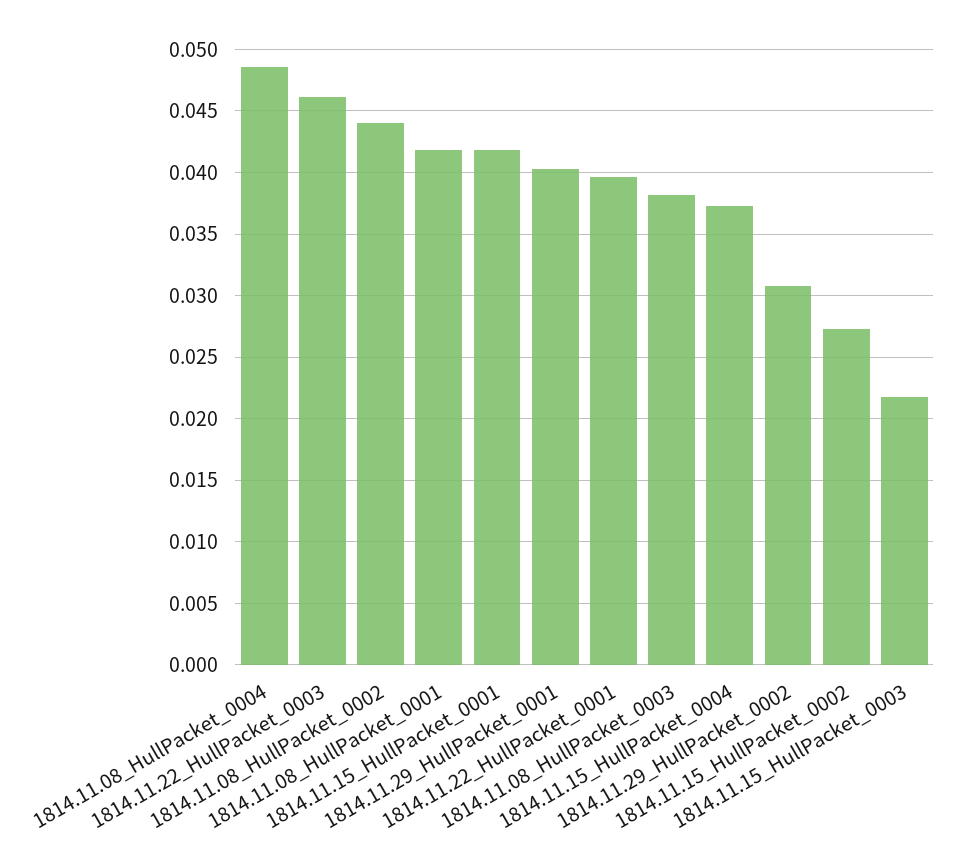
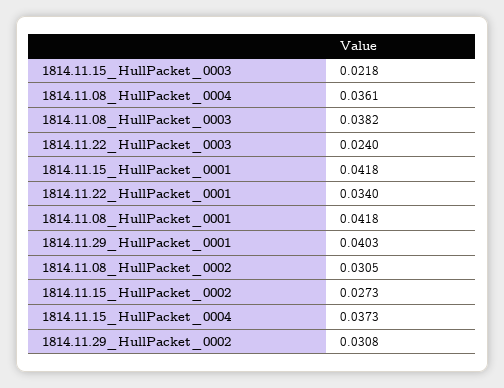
1814.11.08_HullPacket_0004: 0.0485 -> 0.0361
1814.11.22_HullPacket_0003: 0.046 -> 0.024
1814.11.08_HullPacket_0002: 0.044 -> 0.0305
1814.11.22_HullPacket_0001: 0.0395 -> 0.034

